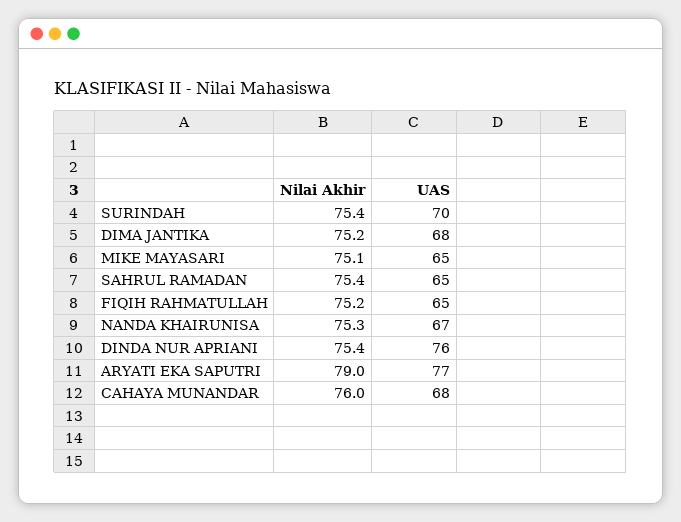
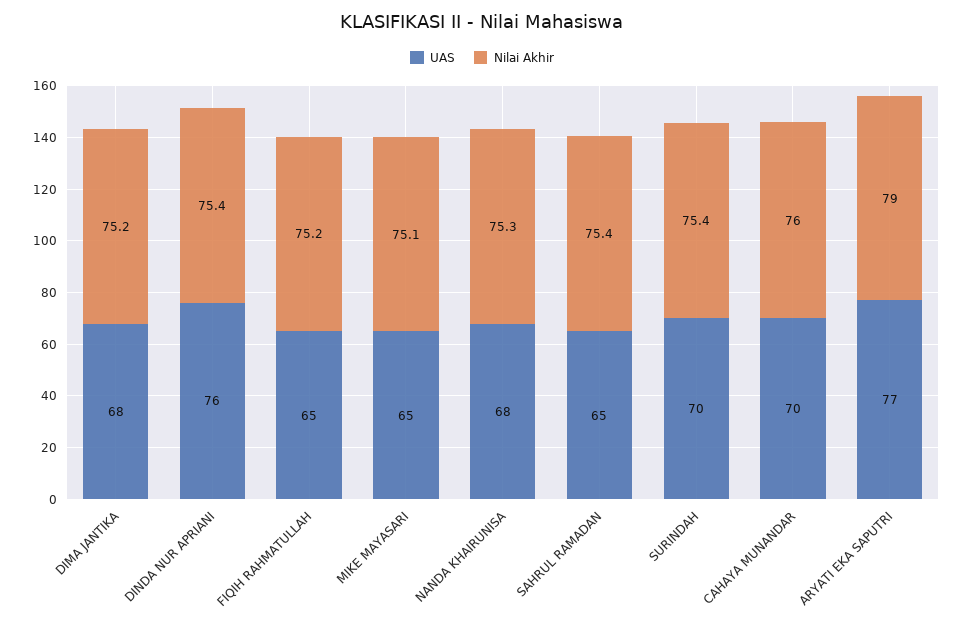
UAS, NANDA KHAIRUNISA: 67 -> 68
UAS, CAHAYA MUNANDAR: 68 -> 70

